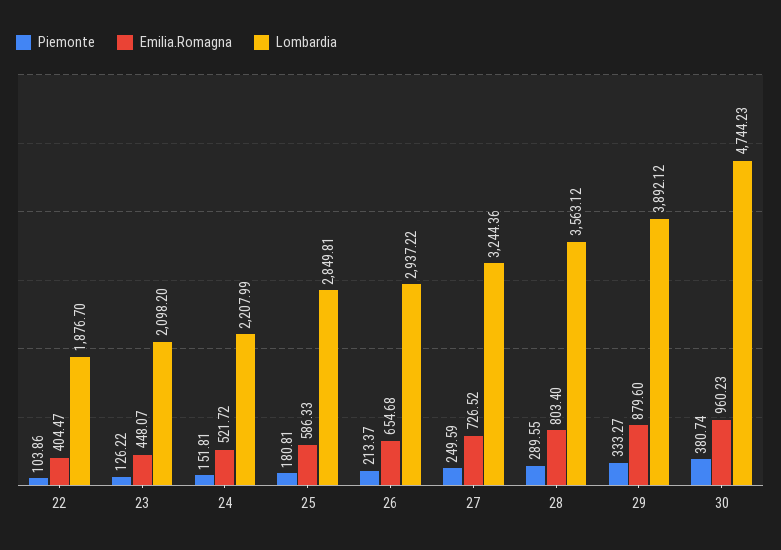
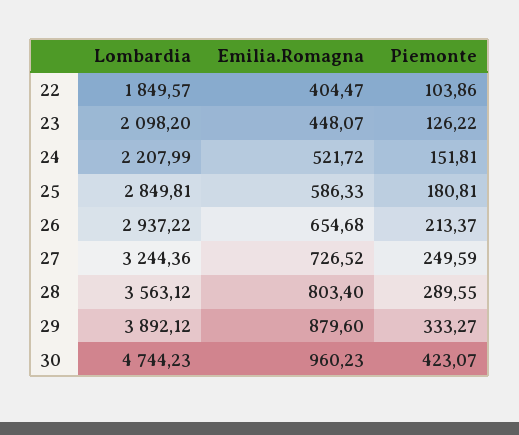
Lombardia, 22: 1876.7 -> 1849.57
Piemonte, 30: 380.74 -> 423.07

